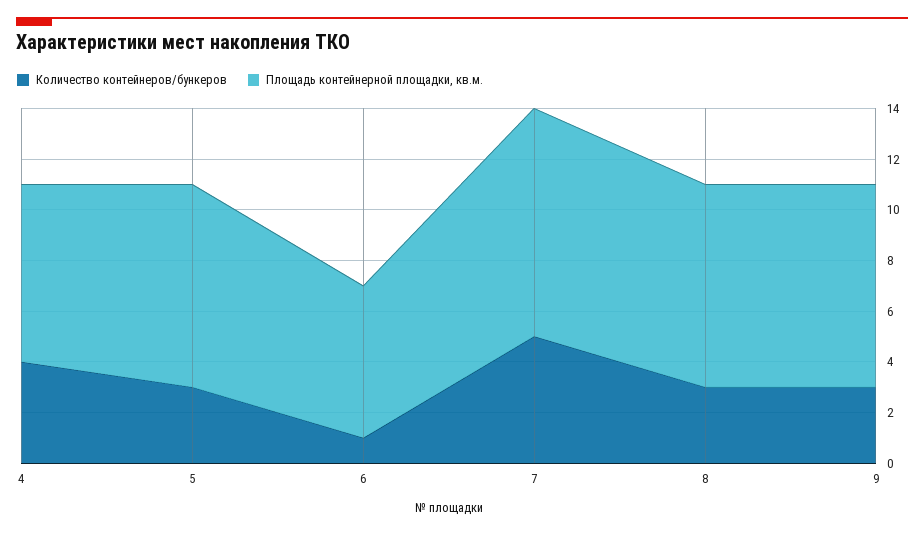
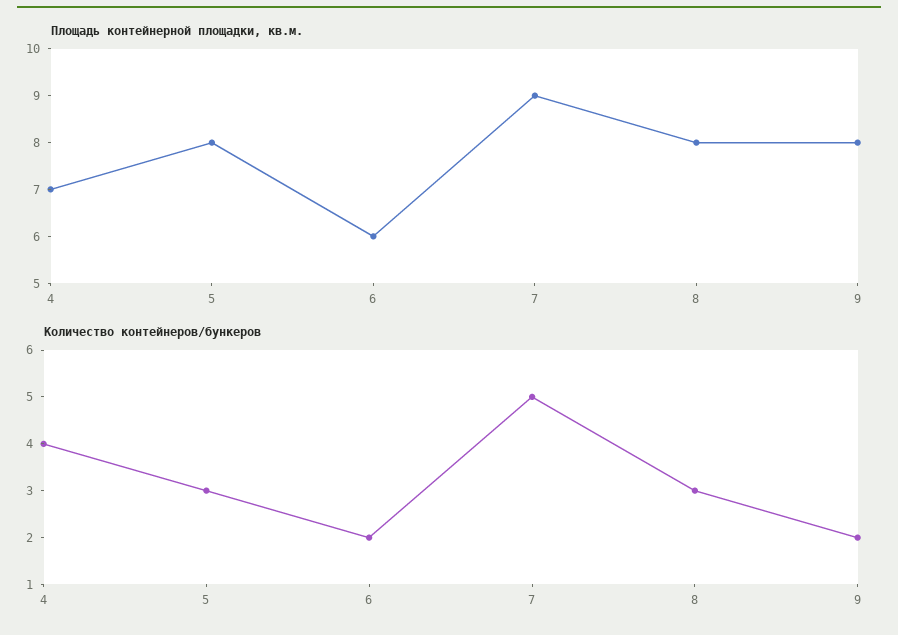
Количество контейнеров/бункеров, 6: 1 -> 2
Количество контейнеров/бункеров, 9: 3 -> 2

